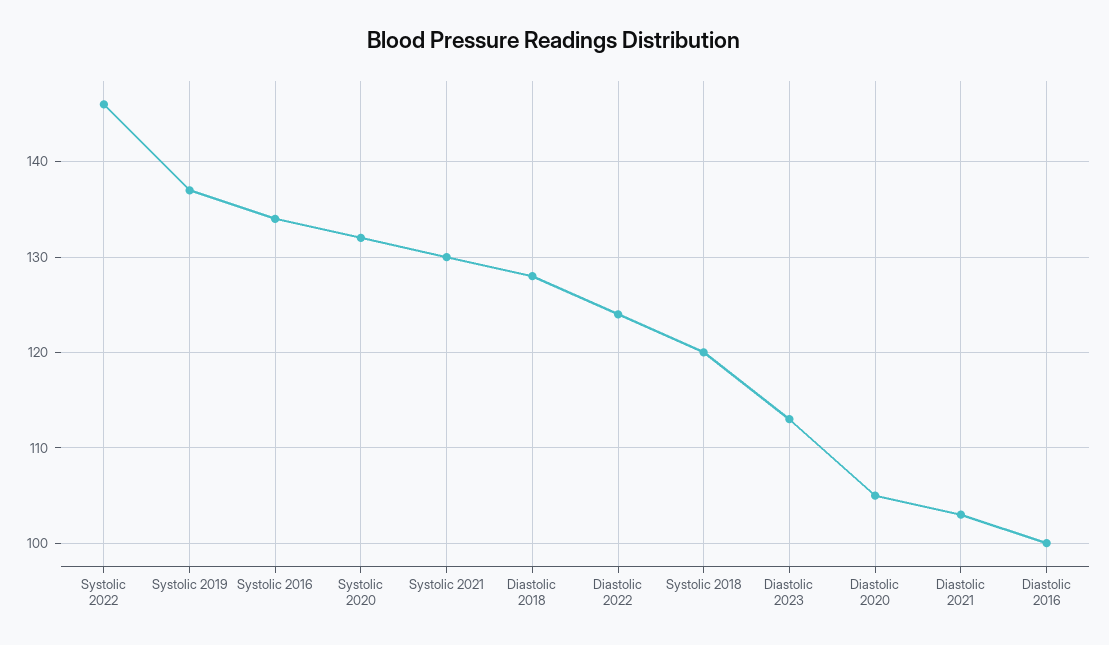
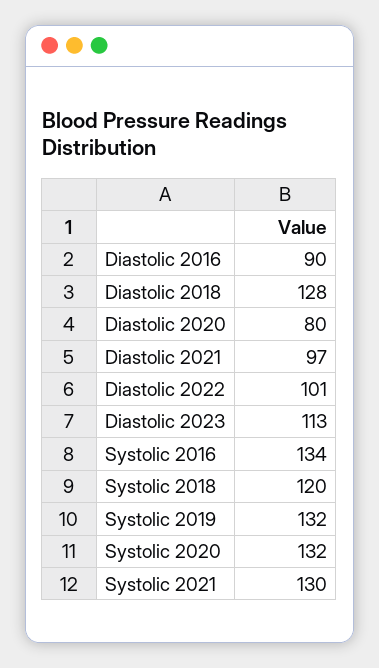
Systolic 2022: 146 -> none
Systolic 2019: 137 -> 132
Diastolic 2022: 124 -> 101
Diastolic 2020: 105 -> 80
Diastolic 2021: 103 -> 97
Diastolic 2016: 100 -> 90

